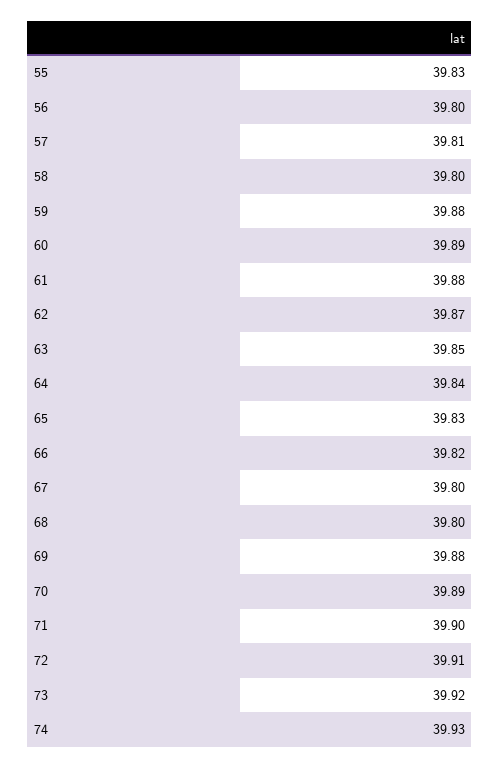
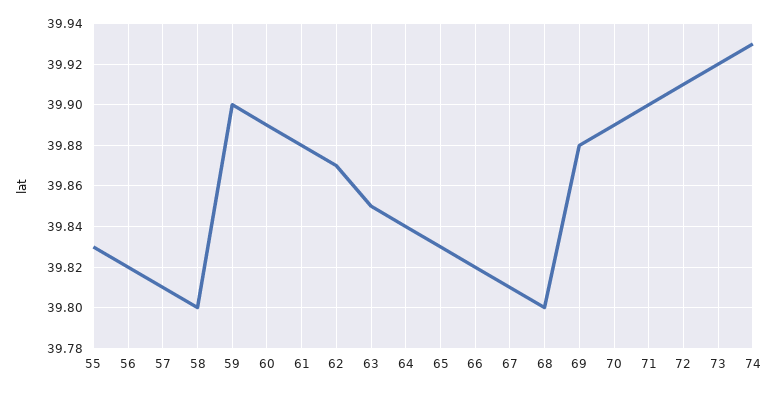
56: 39.8 -> 39.82
59: 39.88 -> 39.9
67: 39.8 -> 39.81

